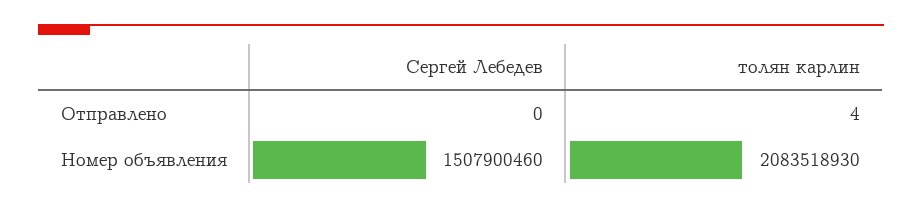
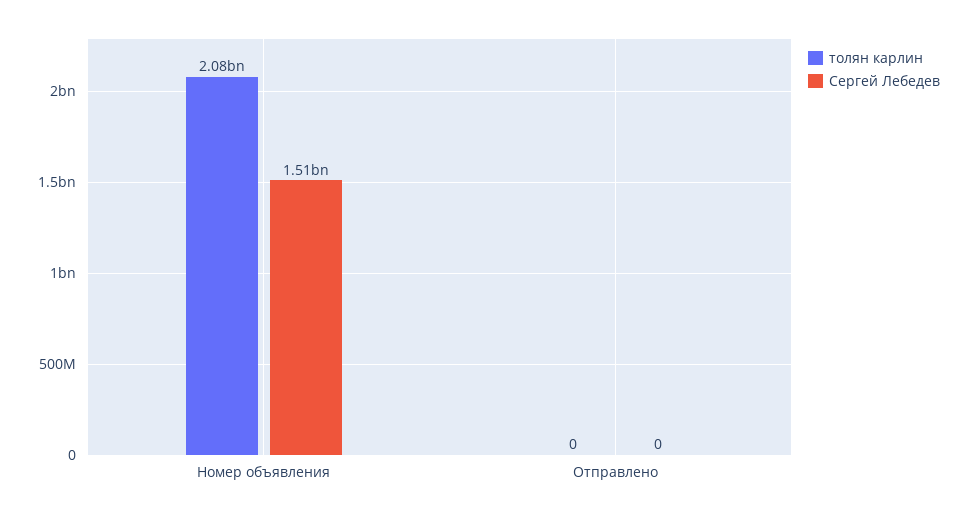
толян карлин, Отправлено: 4 -> 0

